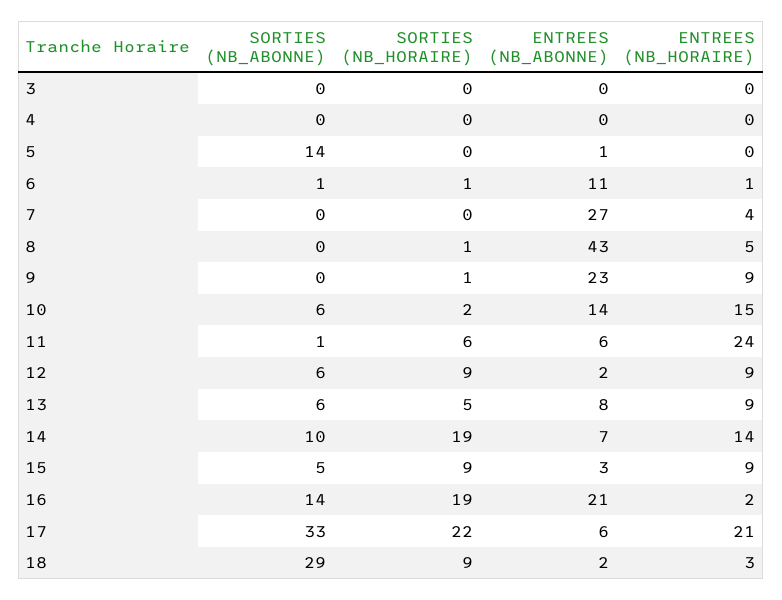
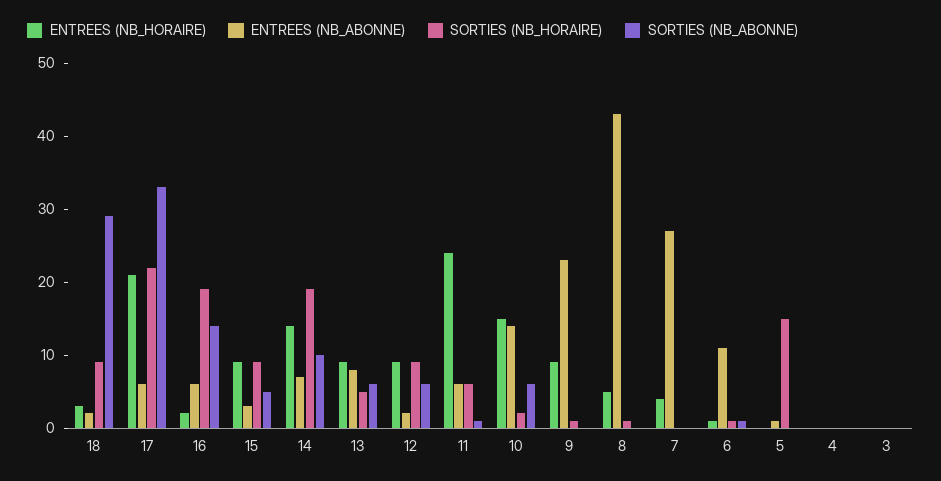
SORTIES (NB_ABONNE), 5: 14 -> 0
SORTIES (NB_HORAIRE), 5: 0 -> 15
ENTREES (NB_ABONNE), 16: 21 -> 5

